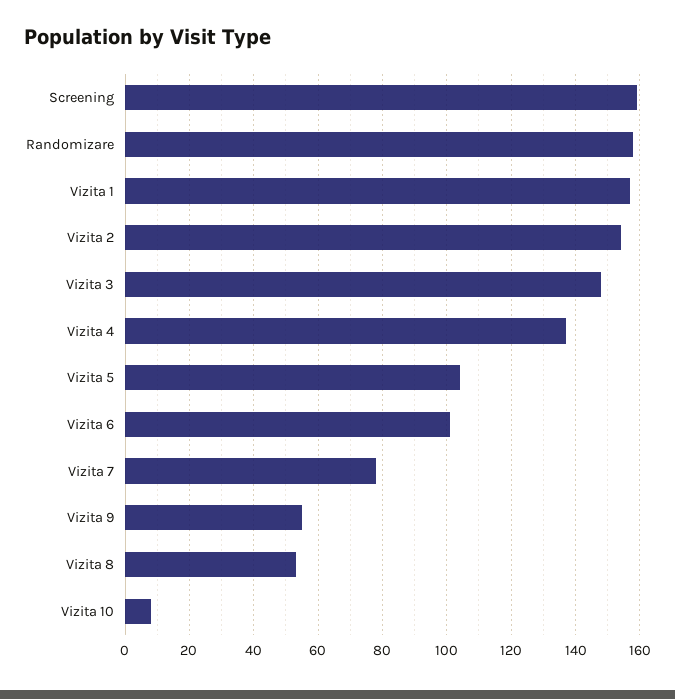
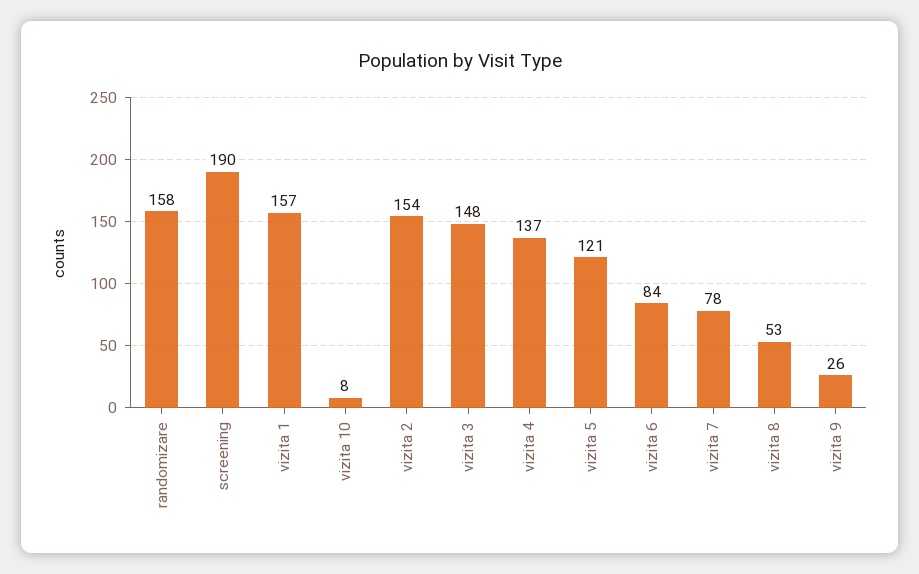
Screening: 160 -> 190
Vizita 5: 105 -> 121
Vizita 6: 100 -> 84
Vizita 9: 55 -> 26

